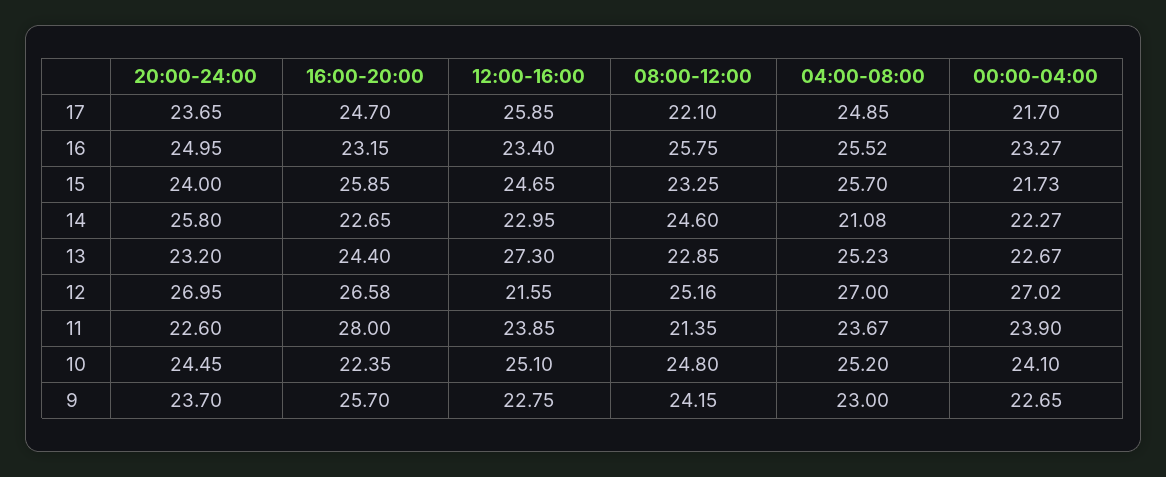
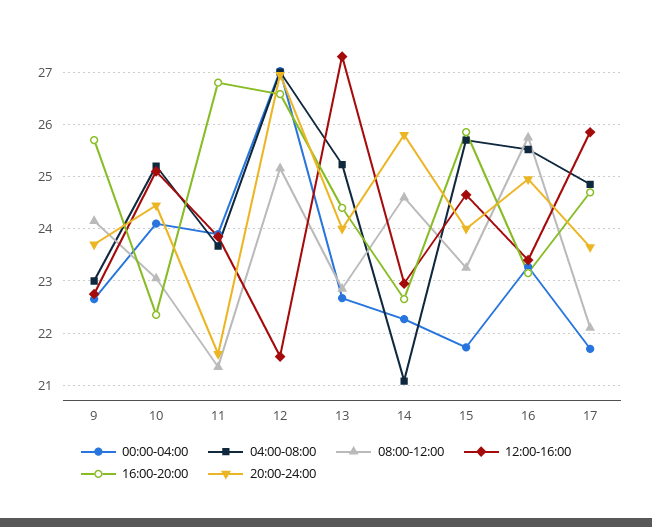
20:00-24:00, 13: 23.2 -> 24
20:00-24:00, 11: 22.6 -> 21.6
16:00-20:00, 11: 28 -> 26.8
08:00-12:00, 10: 24.8 -> 23

